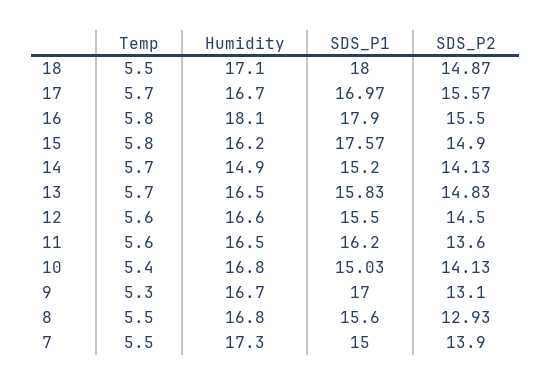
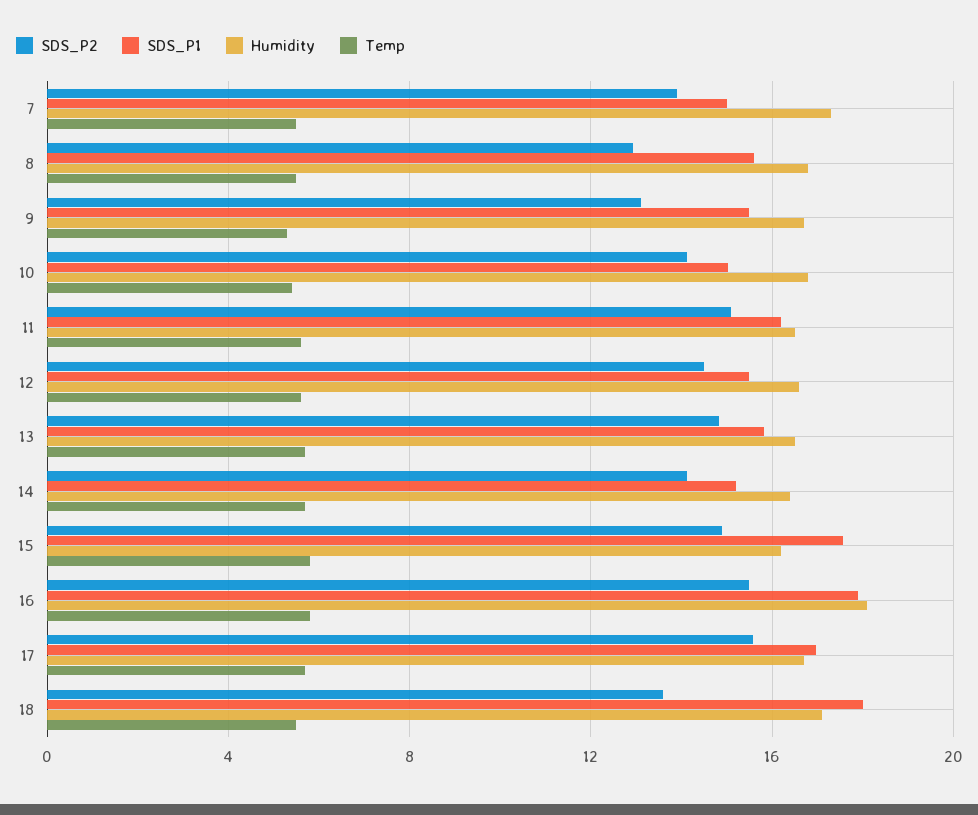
SDS_P2, 18: 14.87 -> 13.5
Humidity, 14: 14.9 -> 16.5
SDS_P2, 11: 13.6 -> 15
SDS_P1, 9: 17 -> 15.5

